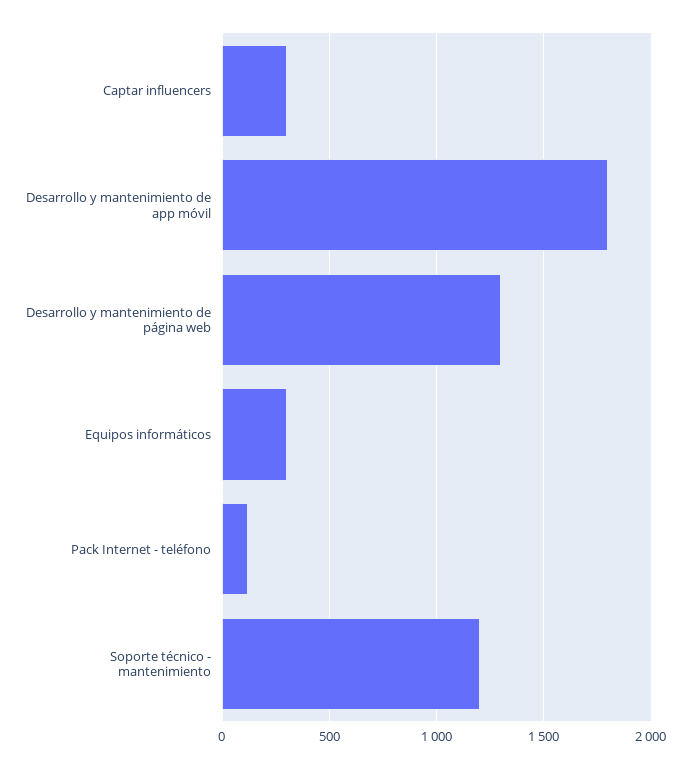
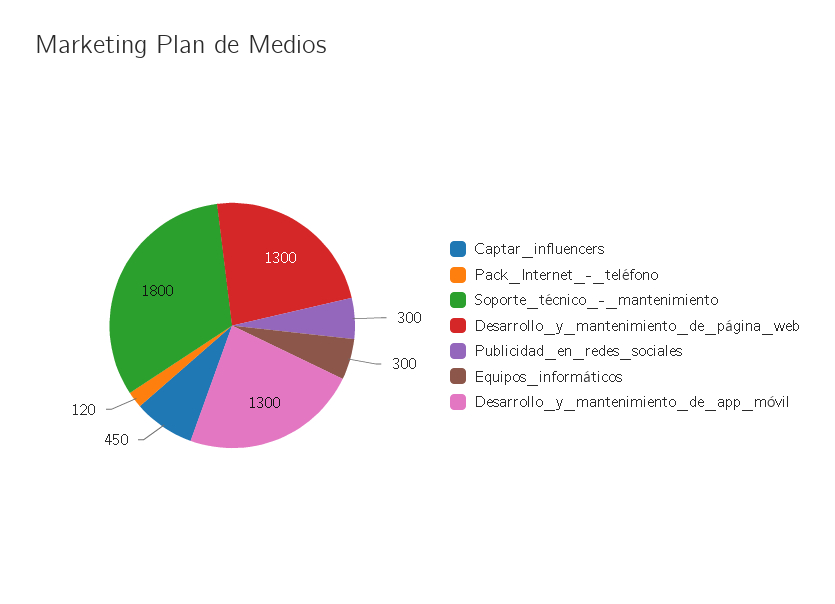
Captar influencers: 300 -> 450
Desarrollo y mantenimiento de app móvil: 1800 -> 1300
Soporte técnico - mantenimiento: 1200 -> 1800
Publicidad_en_redes_sociales: none -> 300

